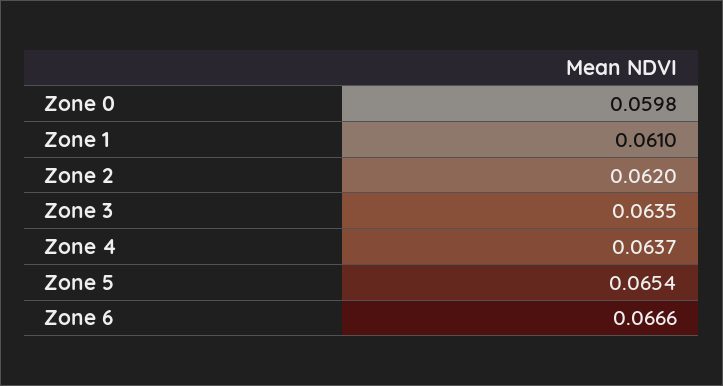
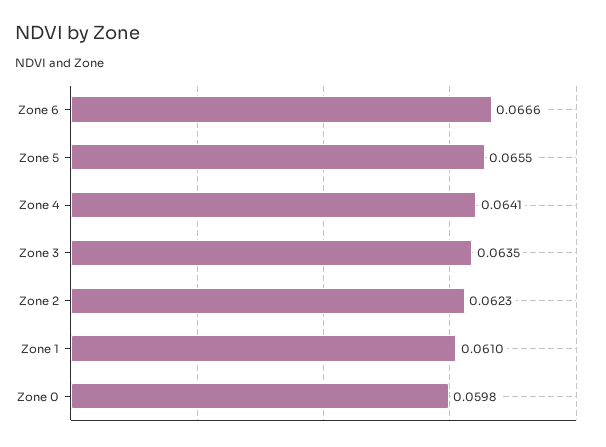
Zone 2: 0.062 -> 0.0623
Zone 4: 0.0637 -> 0.0641
Zone 5: 0.0654 -> 0.0655

